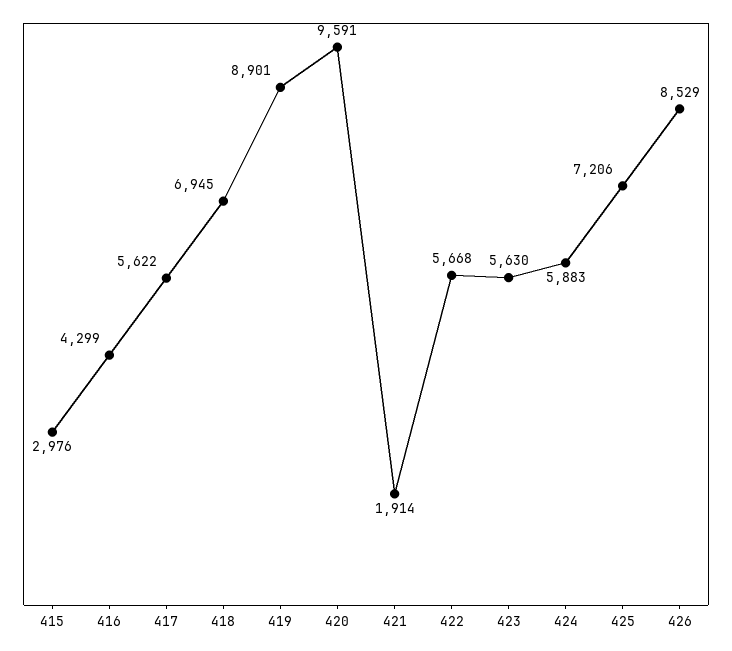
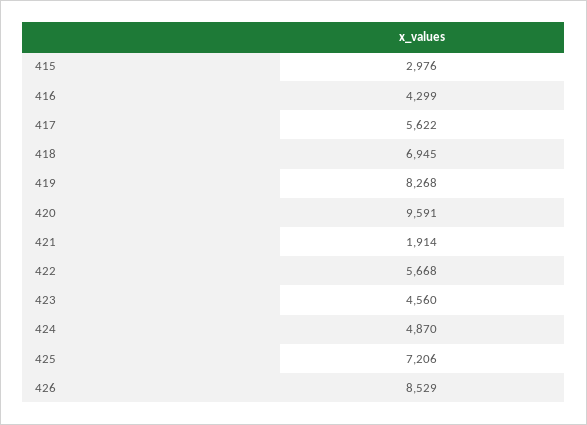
419: 8901 -> 8268
423: 5630 -> 4560
424: 5883 -> 4870

